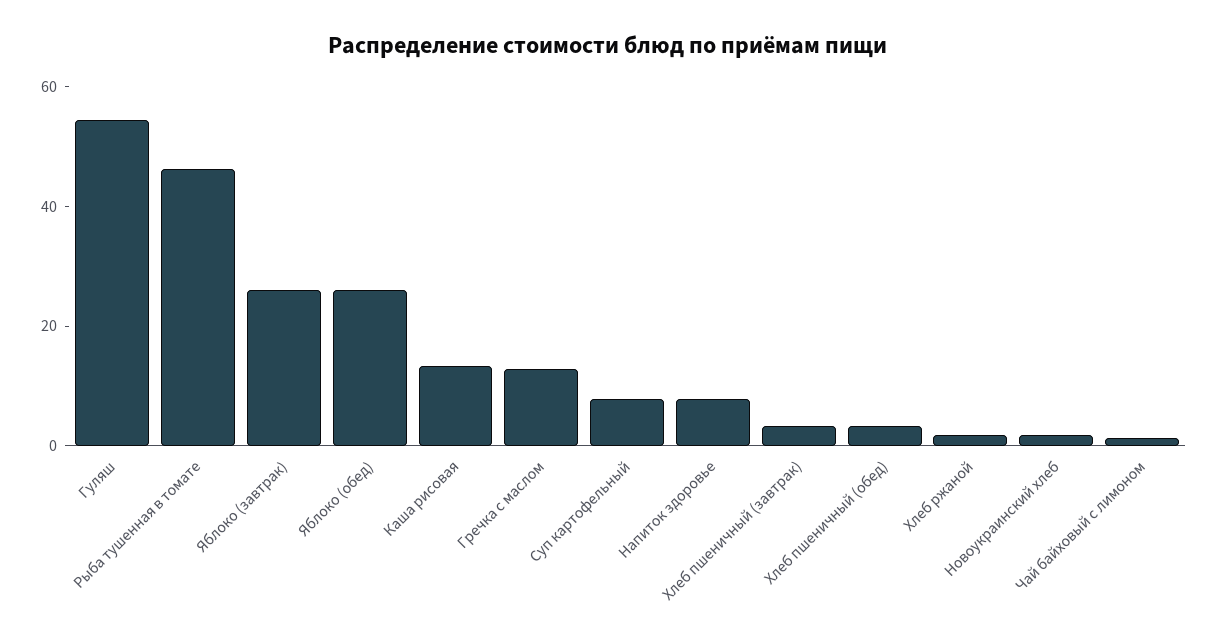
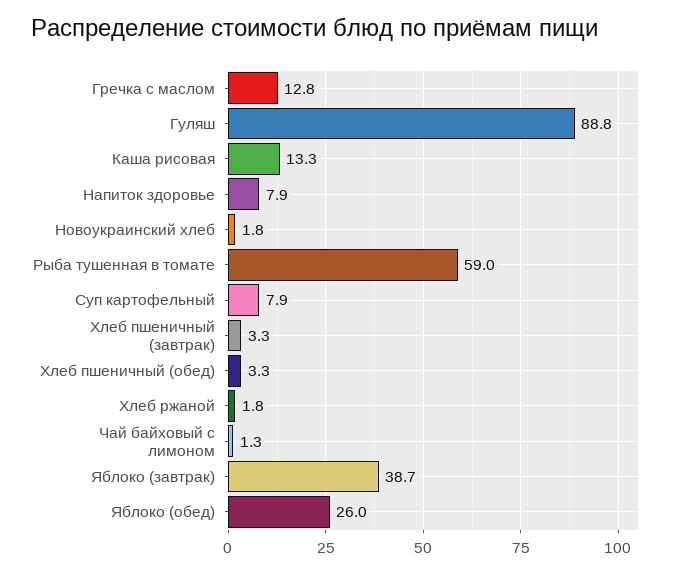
Гуляш: 55 -> 88.8
Рыба тушенная в томате: 45 -> 59
Яблоко (завтрак): 25 -> 38.7

